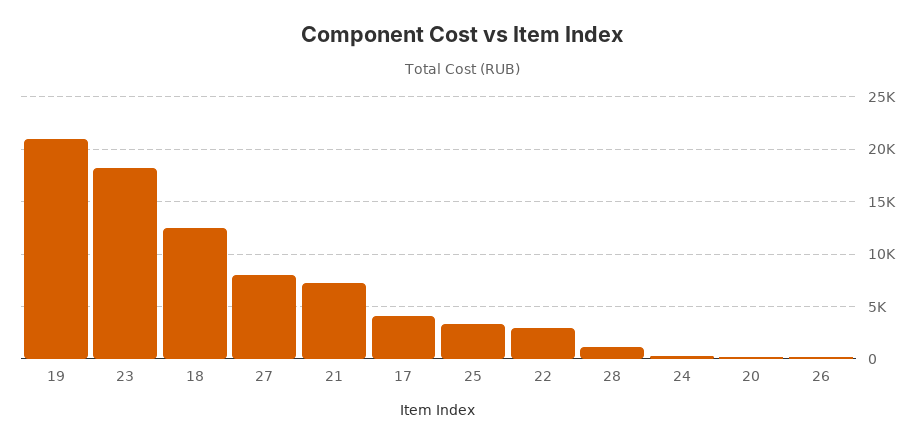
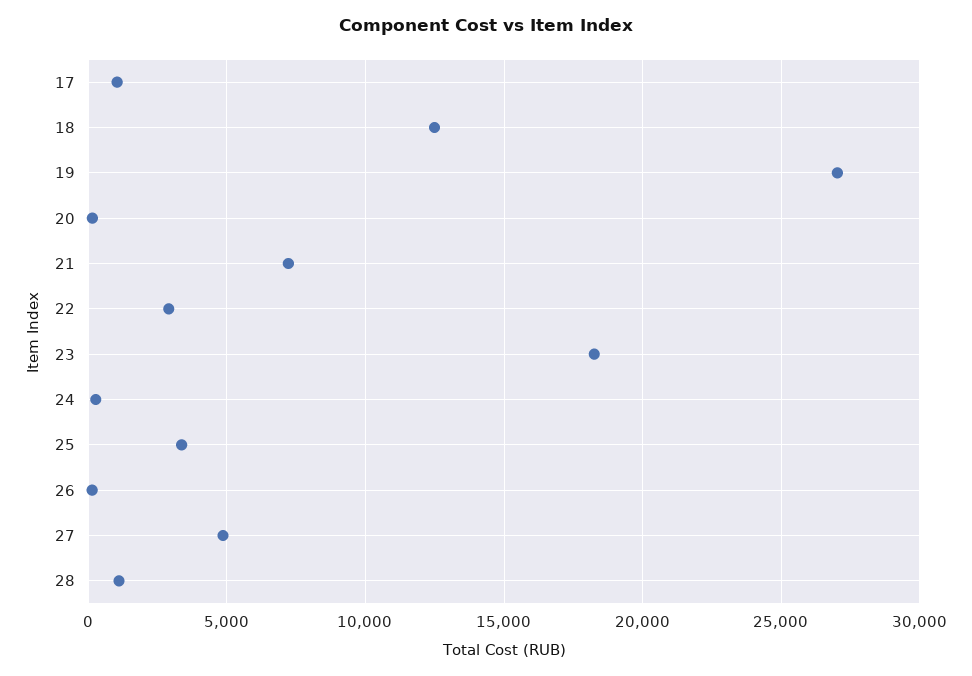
19: 21000 -> 27000
27: 8000 -> 5000
17: 4000 -> 1000

